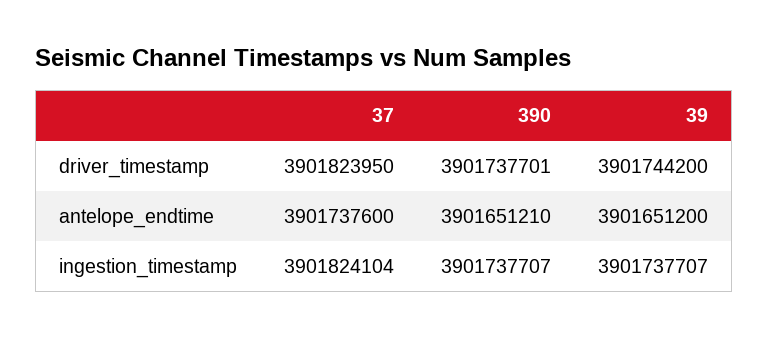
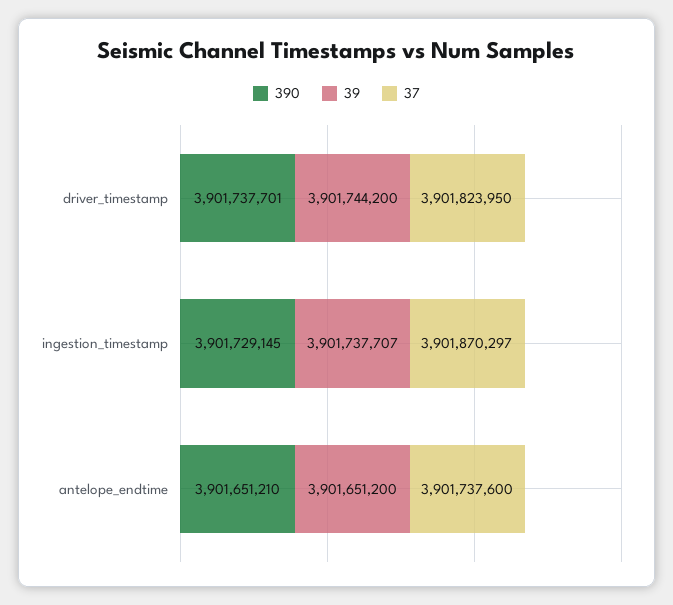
37, ingestion_timestamp: 3901824104 -> 3901870297
390, ingestion_timestamp: 3901737707 -> 3901729145

